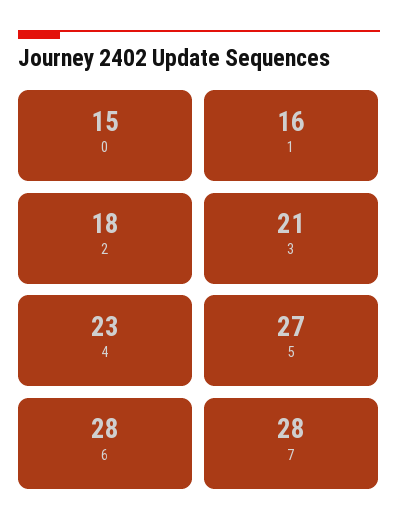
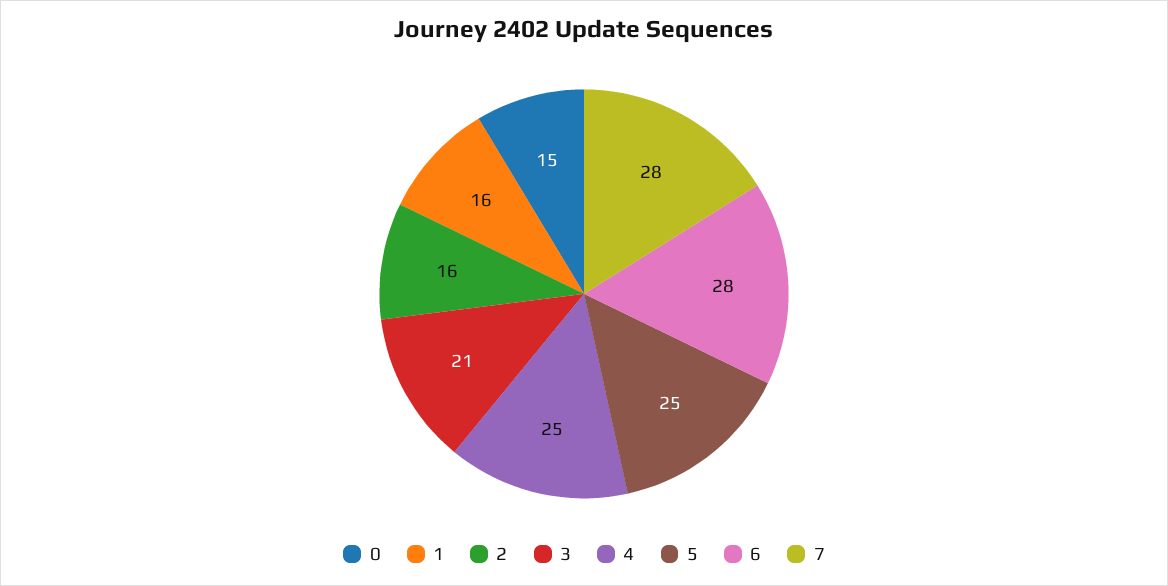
2: 18 -> 16
4: 23 -> 25
5: 27 -> 25

